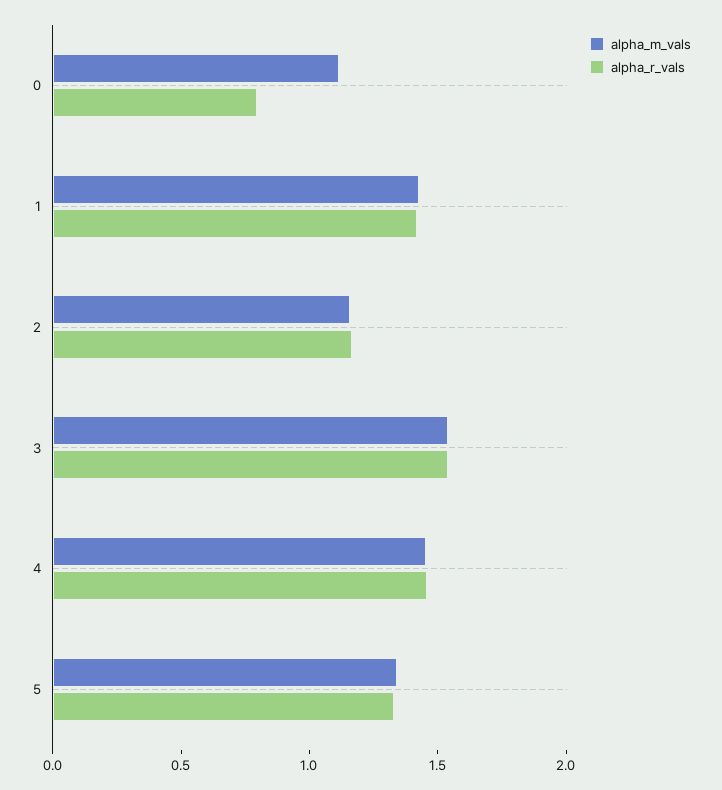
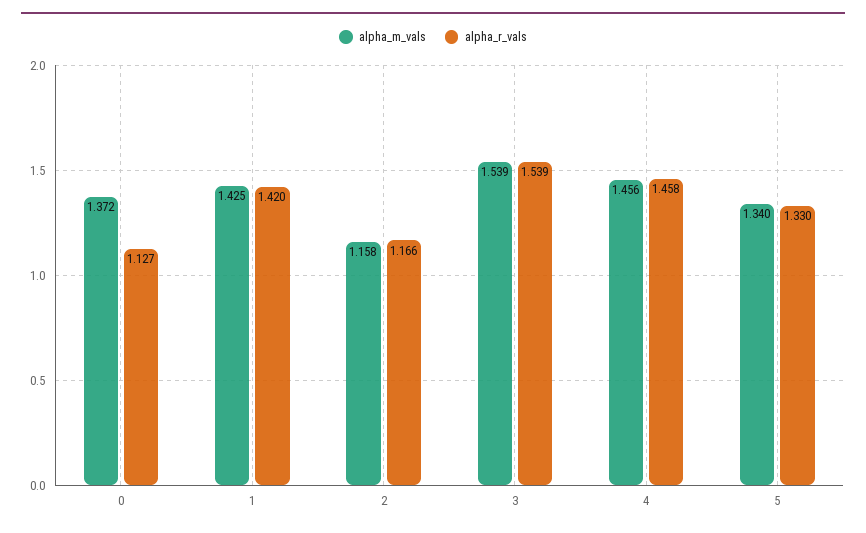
alpha_m_vals, 0: 1.1 -> 1.372
alpha_r_vals, 0: 0.8 -> 1.127

